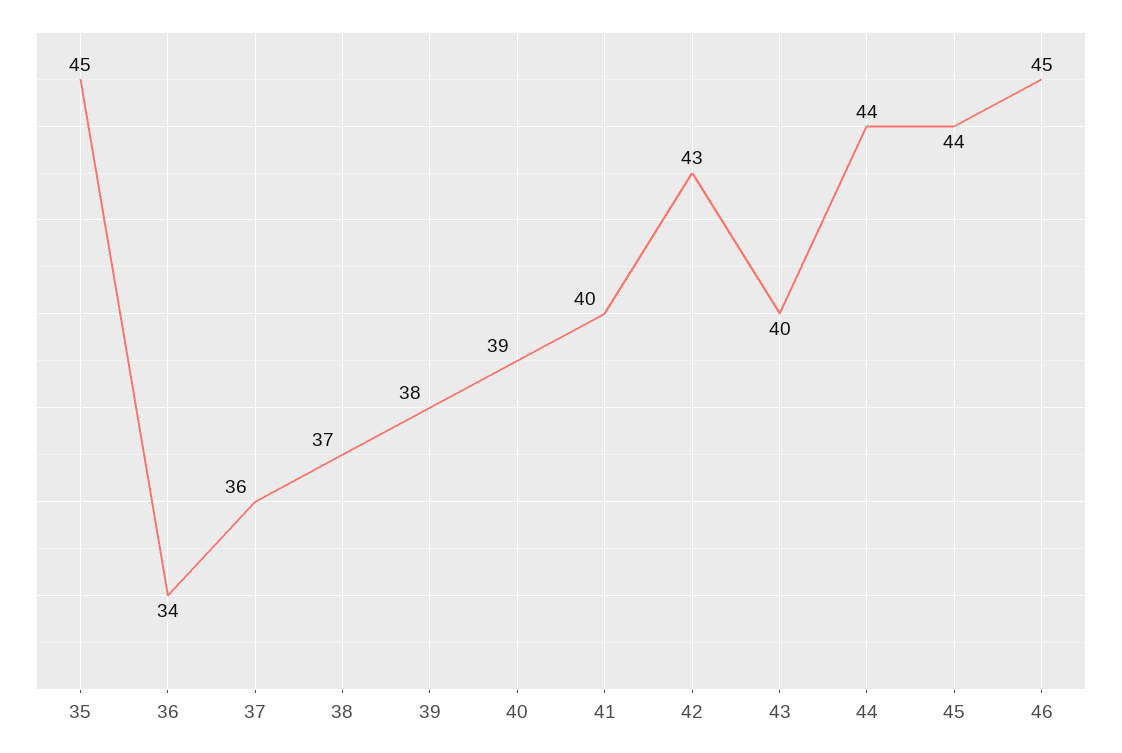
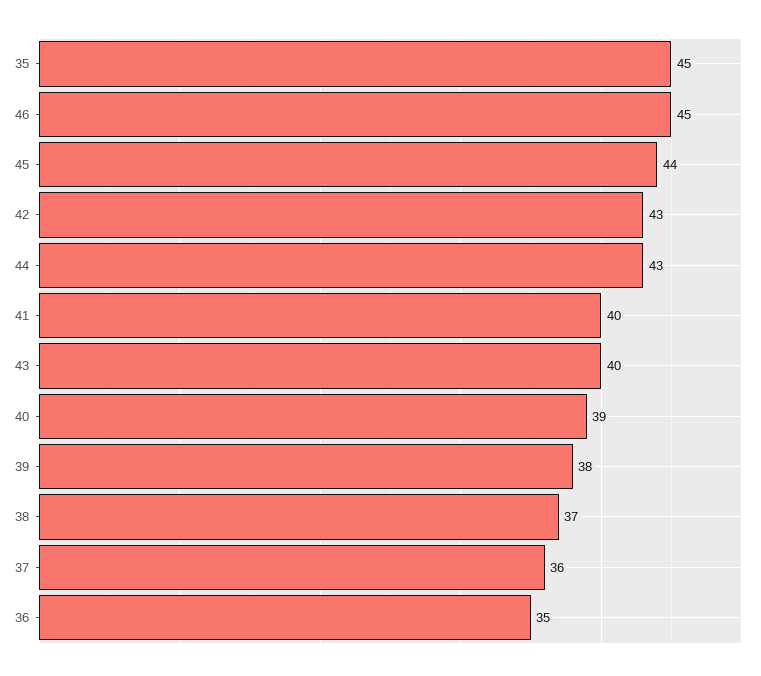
36: 34 -> 35
44: 44 -> 43

